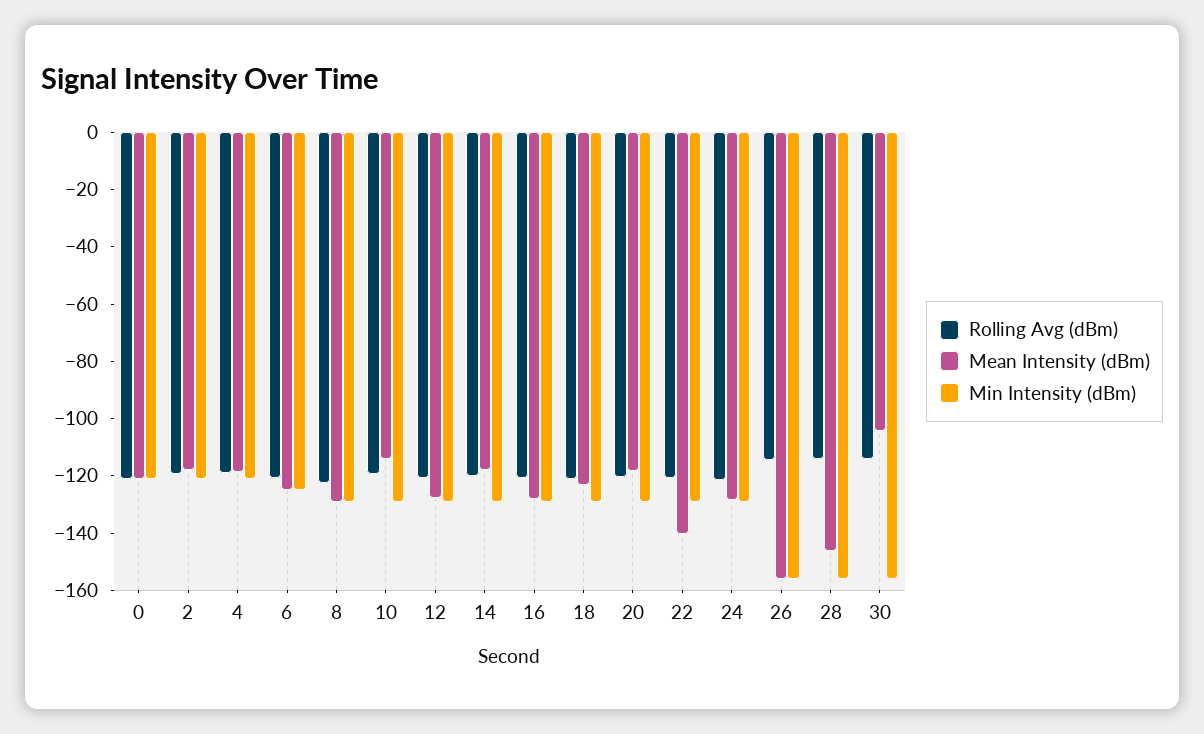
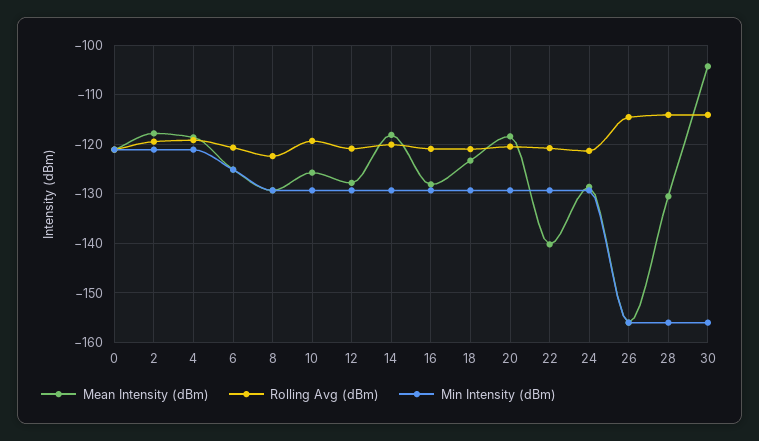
Mean Intensity (dBm), 10: -115 -> -126
Mean Intensity (dBm), 28: -145 -> -130

